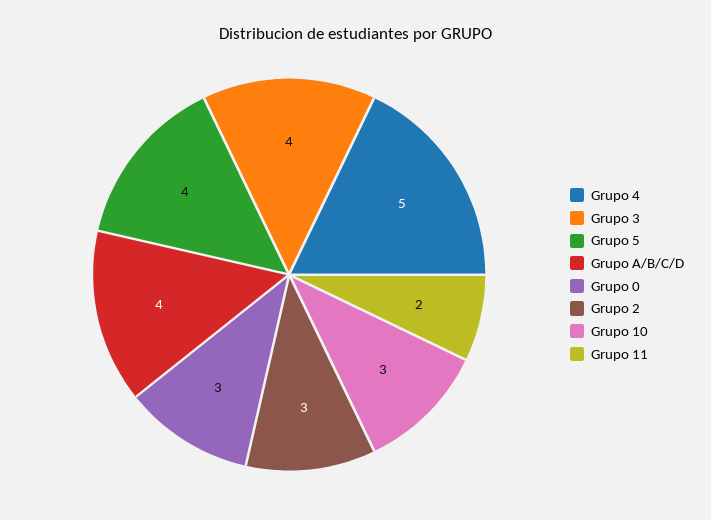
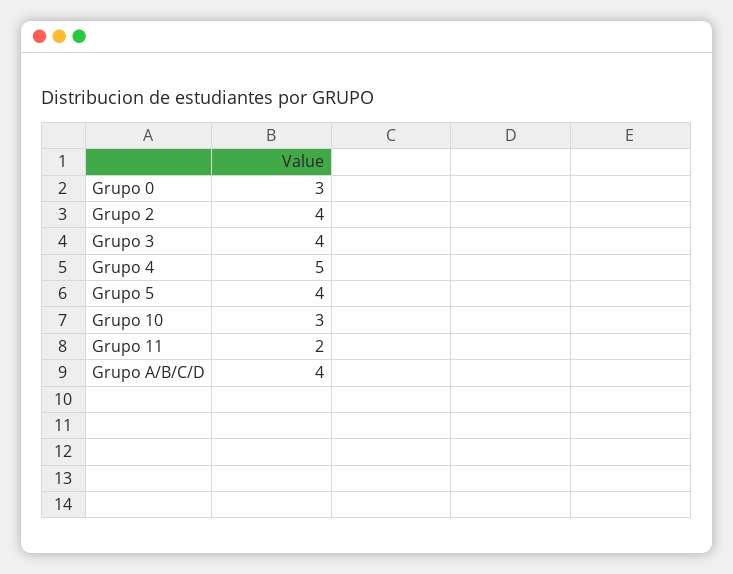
Grupo 2: 3 -> 4

